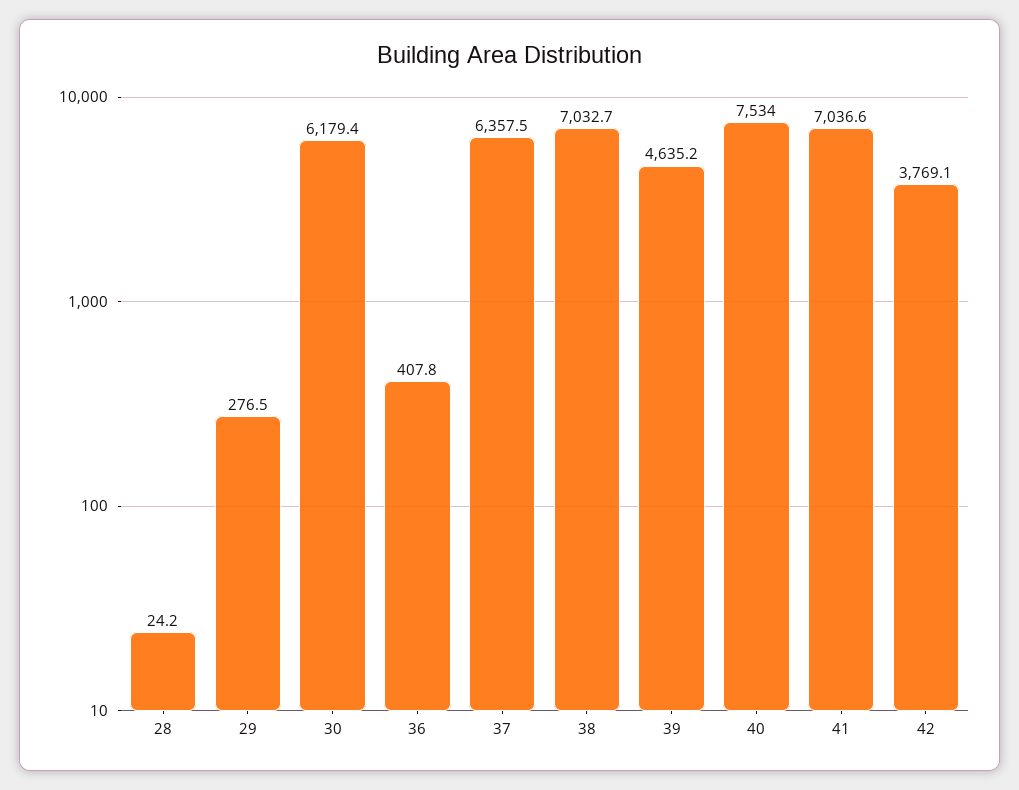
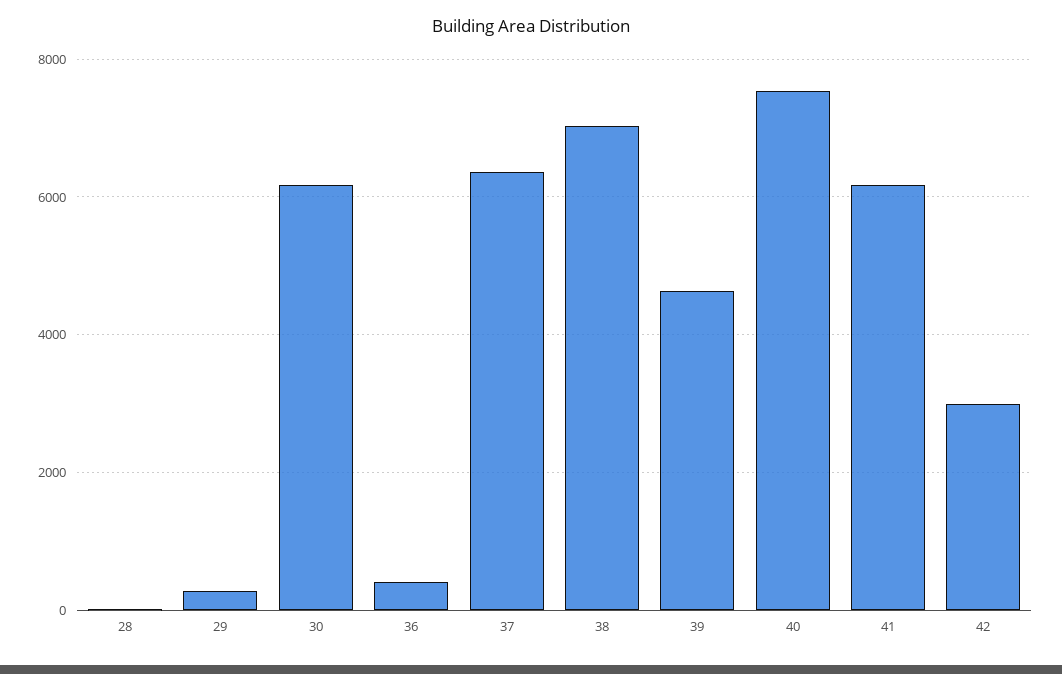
41: 7036.6 -> 6200
42: 3769.1 -> 3000

